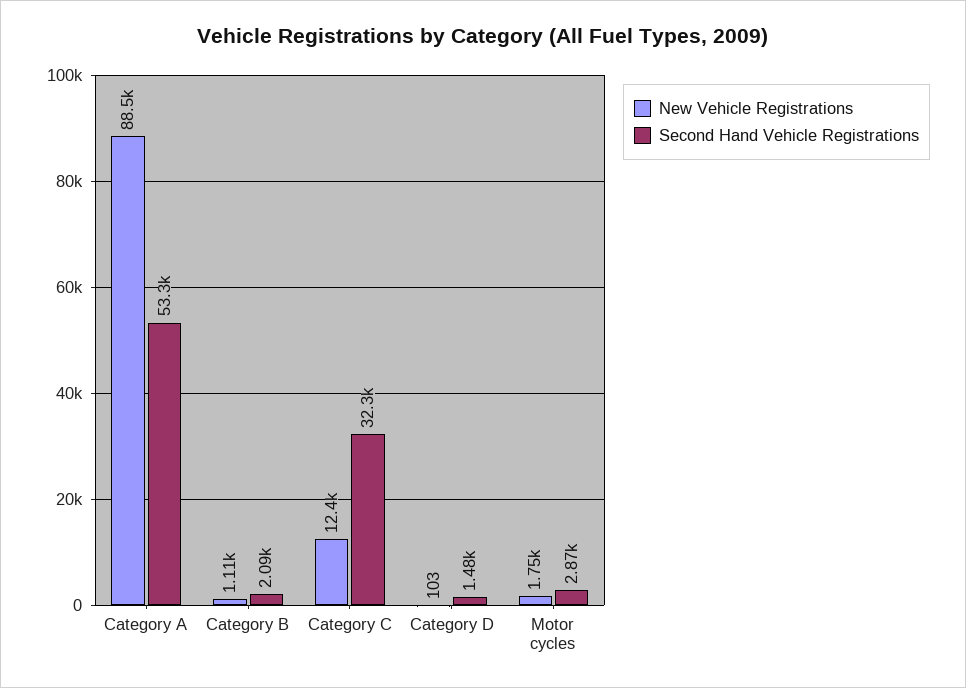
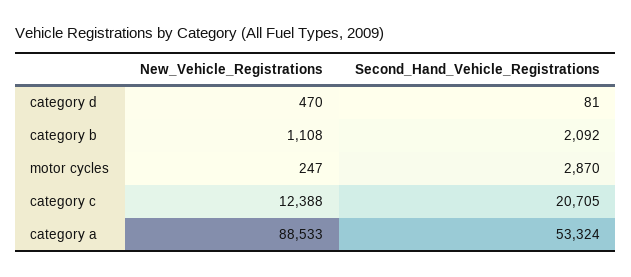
Second Hand Vehicle Registrations, Category C: 32300 -> 20705
New Vehicle Registrations, Category D: 103 -> 470
Second Hand Vehicle Registrations, Category D: 1480 -> 81
New Vehicle Registrations, Motor cycles: 1750 -> 247

